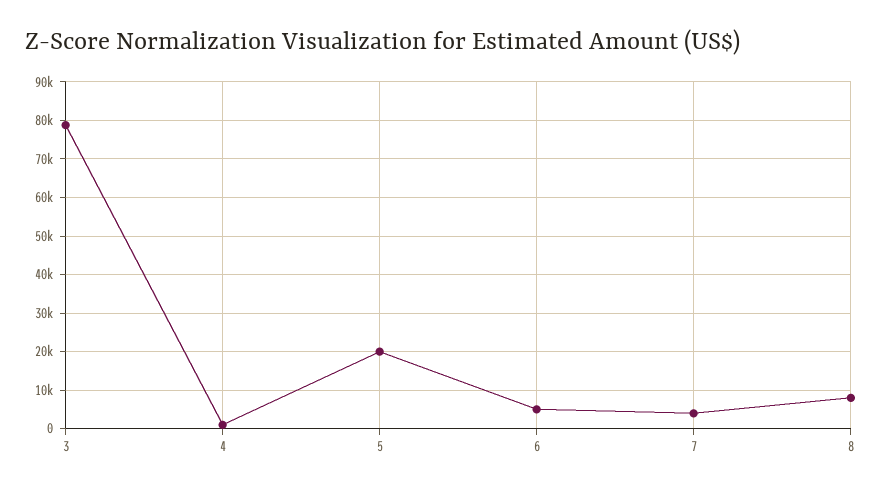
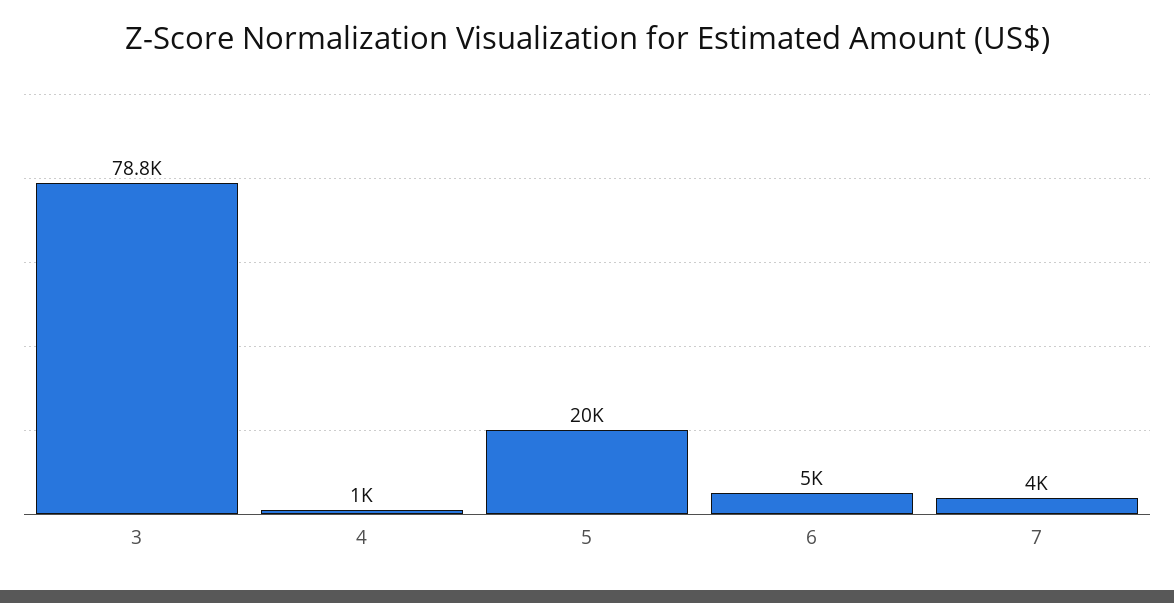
8: 8000 -> none

